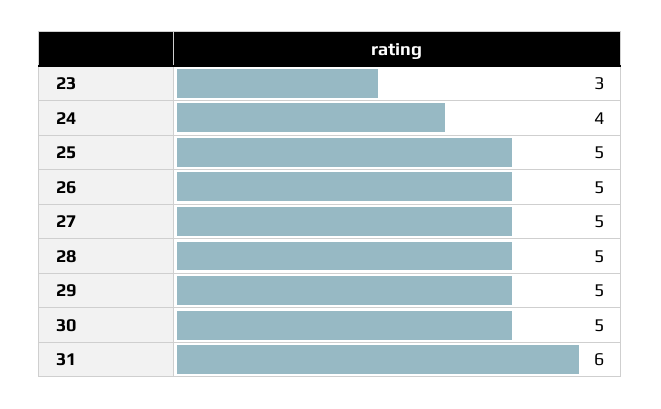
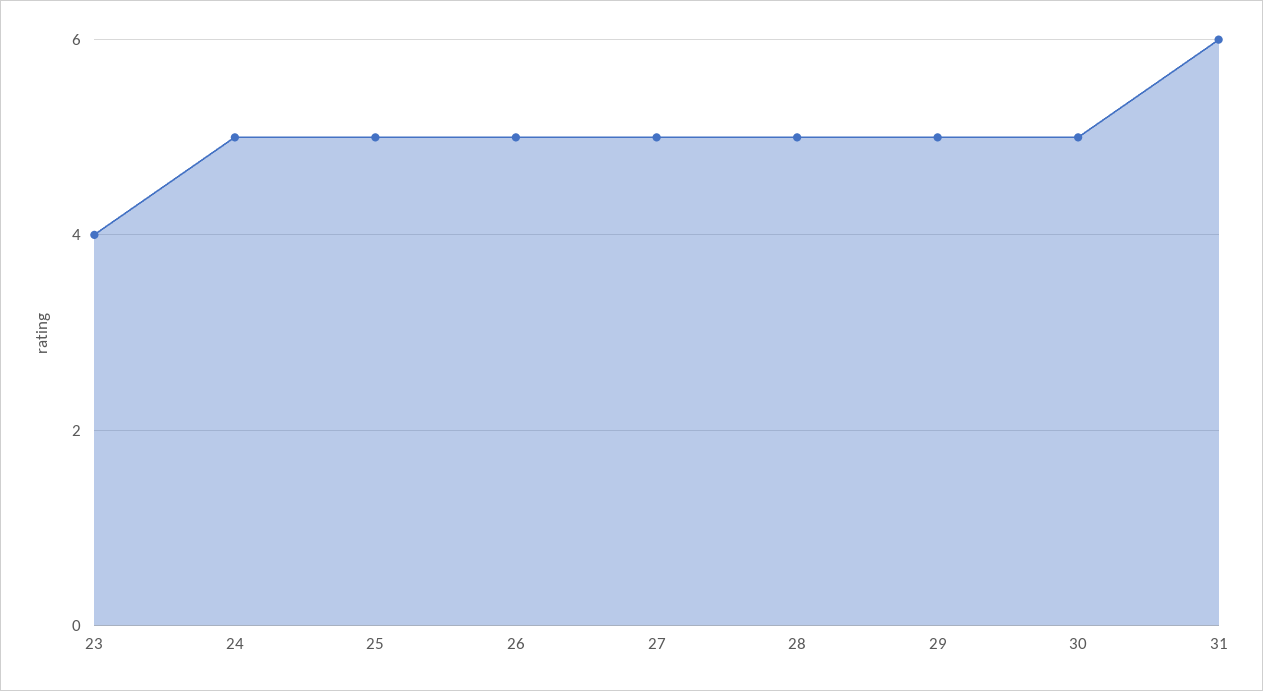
23: 3 -> 4
24: 4 -> 5

